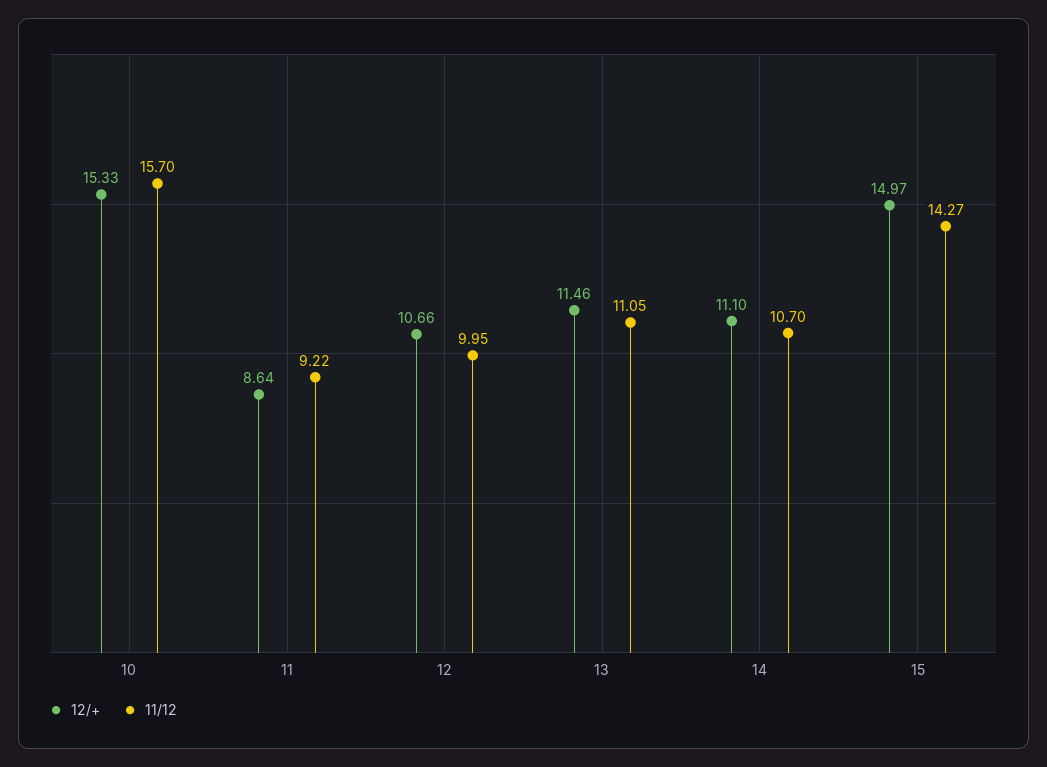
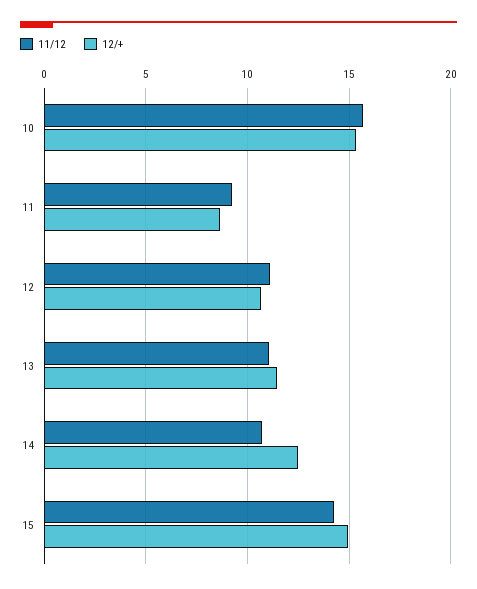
11/12, 12: 9.95 -> 11
12/+, 14: 11.1 -> 12.5

